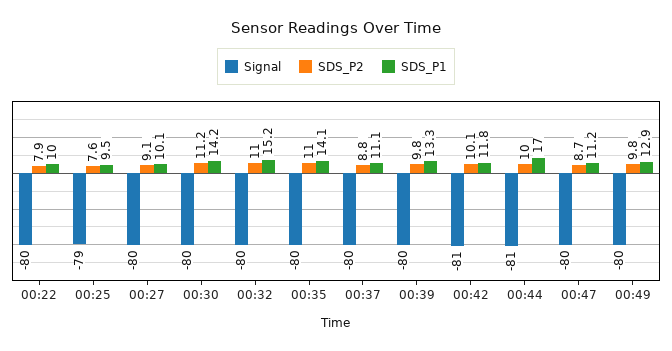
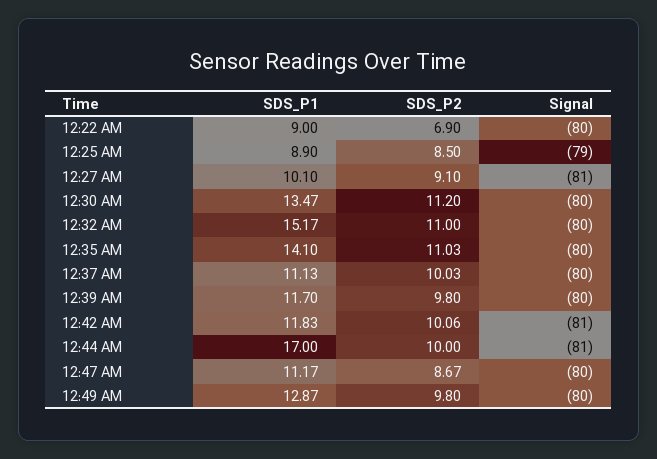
SDS_P2, 00:22: 7.9 -> 6.9
SDS_P1, 00:22: 10 -> 9
SDS_P2, 00:25: 7.6 -> 8.5
SDS_P1, 00:25: 9.5 -> 8.9
Signal, 00:27: -80 -> -81
SDS_P1, 00:30: 14.2 -> 13.47
SDS_P2, 00:37: 8.8 -> 10.03
SDS_P1, 00:39: 13.3 -> 11.7

